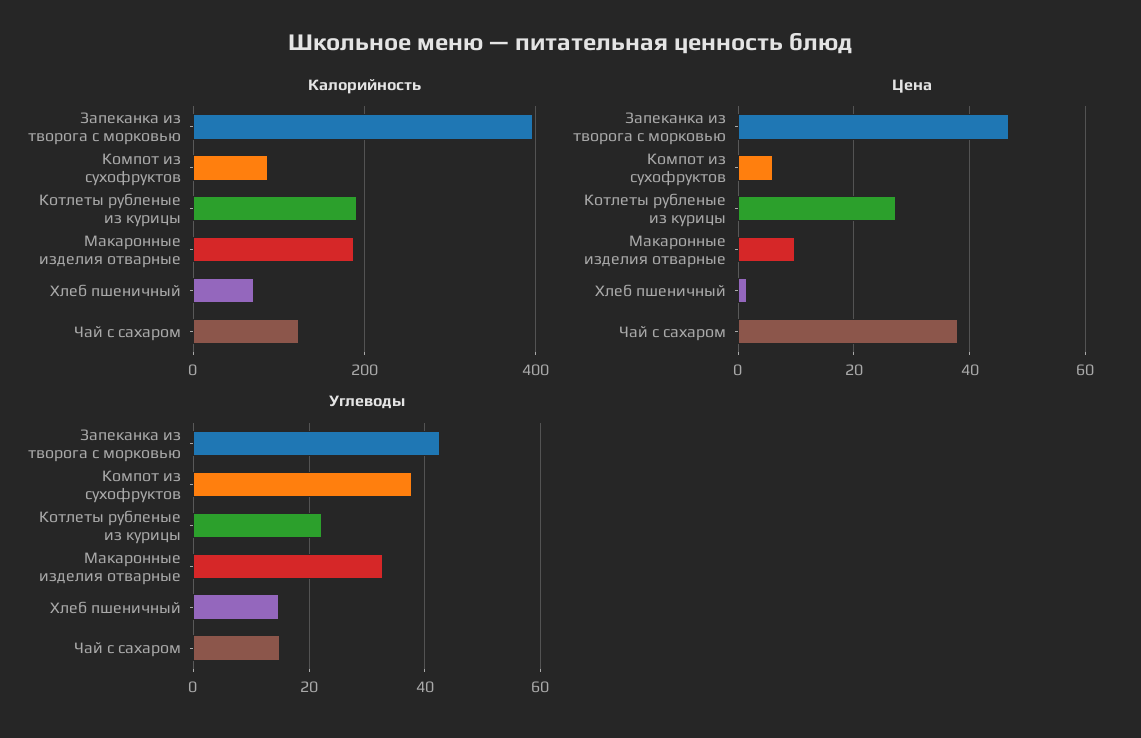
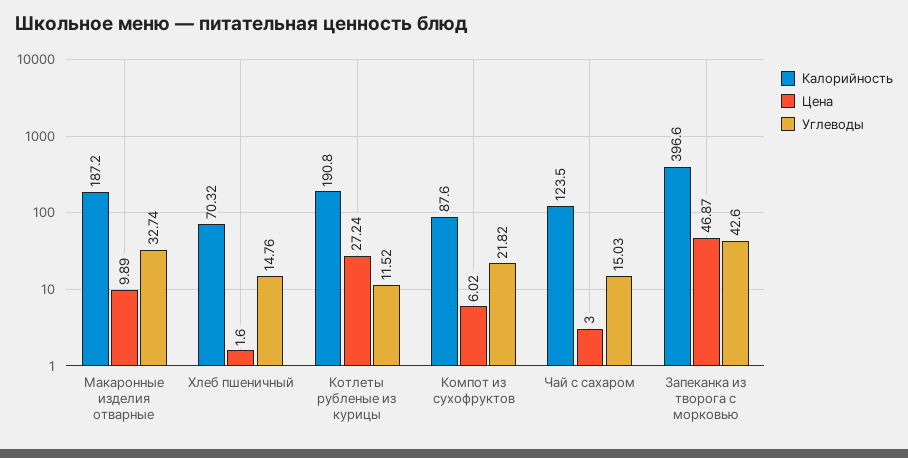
Цена, Чай с сахаром: 38 -> 3
Углеводы, Компот из сухофруктов: 38 -> 21.82
Углеводы, Котлеты рубленые из курицы: 22 -> 11.52

